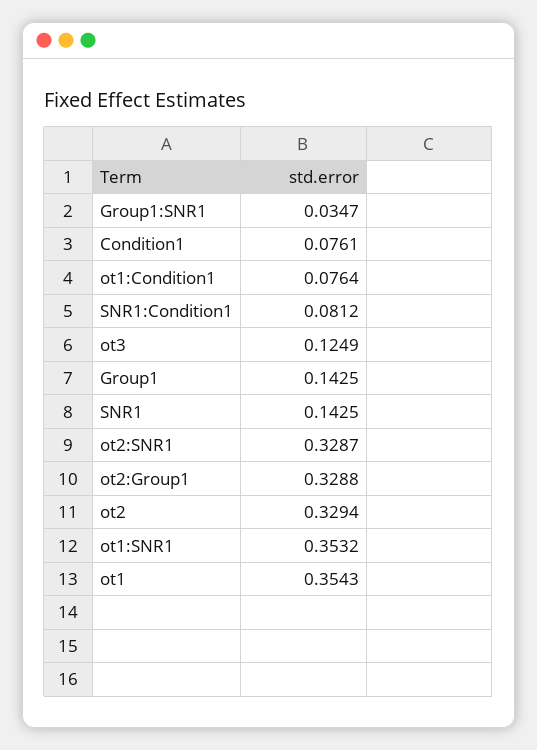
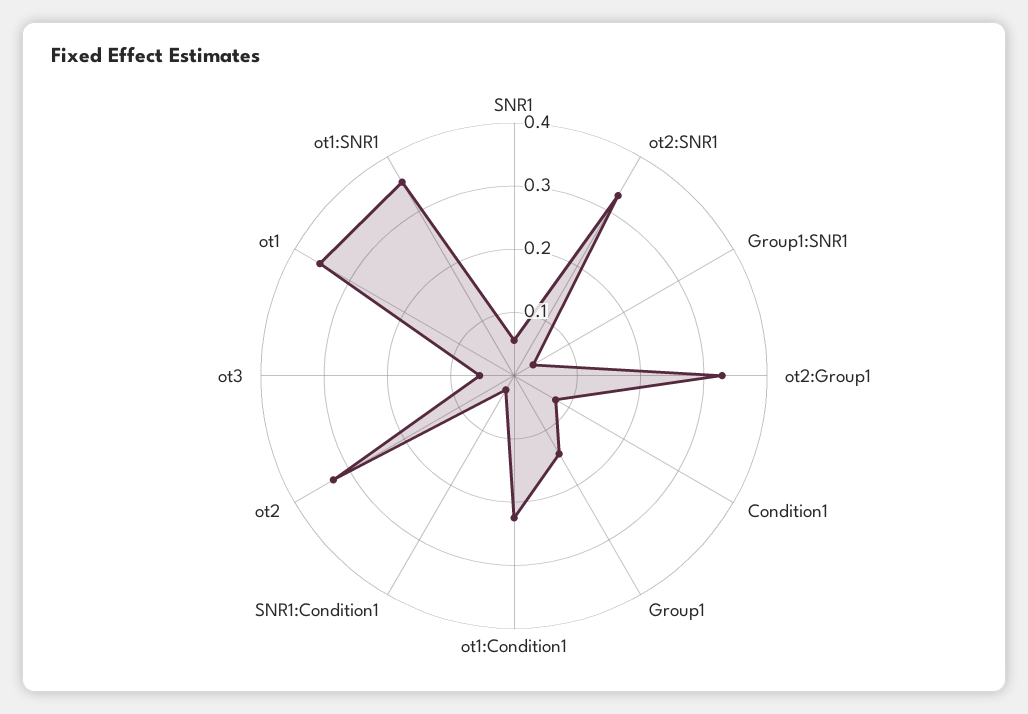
ot1:Condition1: 0.0764 -> 0.22
SNR1:Condition1: 0.0812 -> 0.02
ot3: 0.1249 -> 0.06
SNR1: 0.1425 -> 0.06

